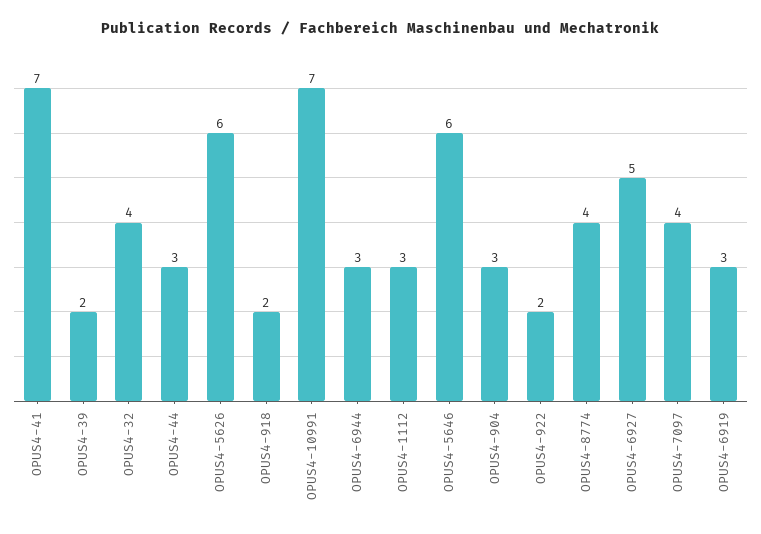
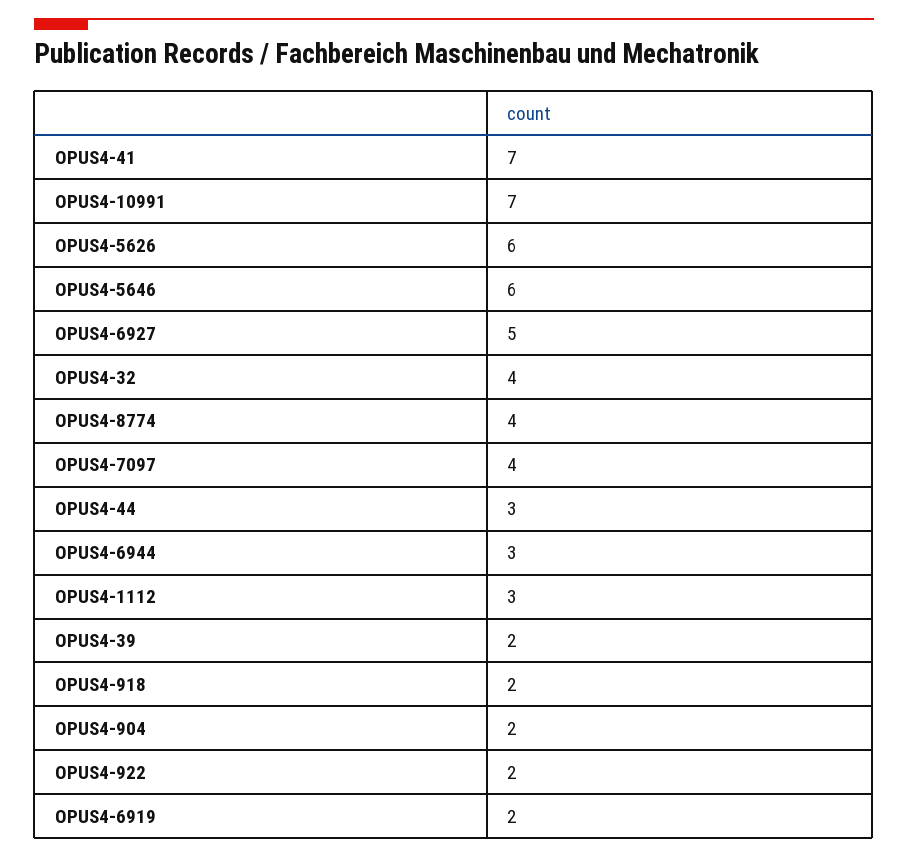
OPUS4-904: 3 -> 2
OPUS4-6919: 3 -> 2

